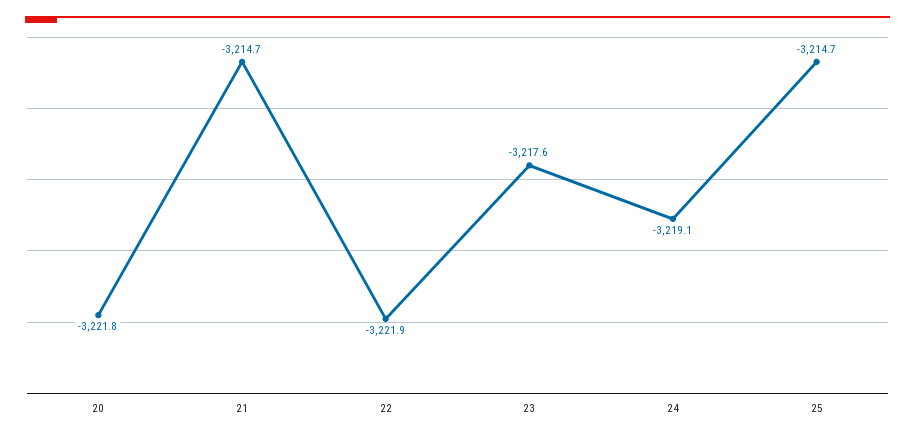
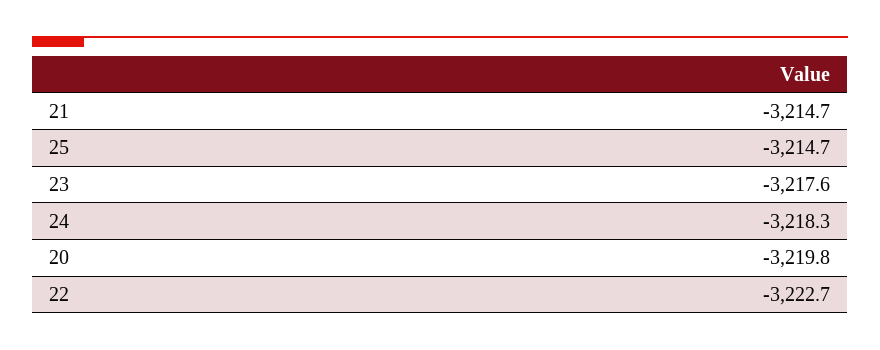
20: -3221.8 -> -3219.8
22: -3221.9 -> -3222.7
24: -3219.1 -> -3218.3

